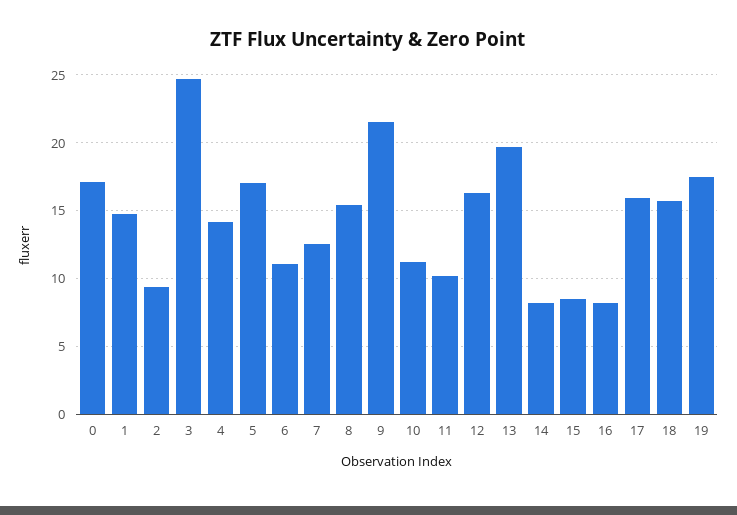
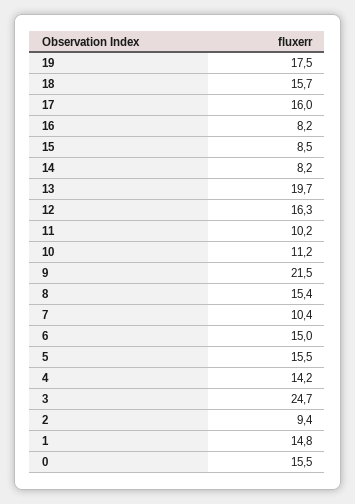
0: 17 -> 15.5
5: 17 -> 15.5
6: 11 -> 15
7: 12.5 -> 10.4

